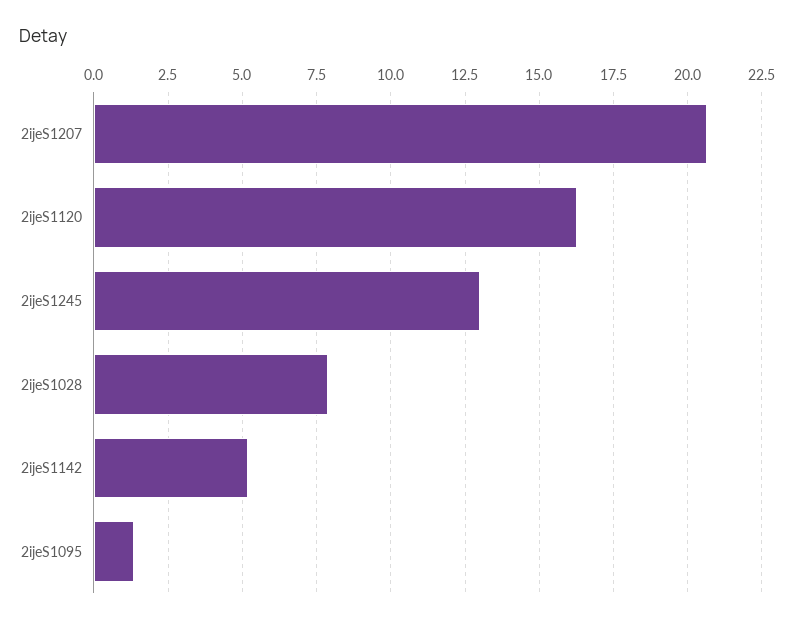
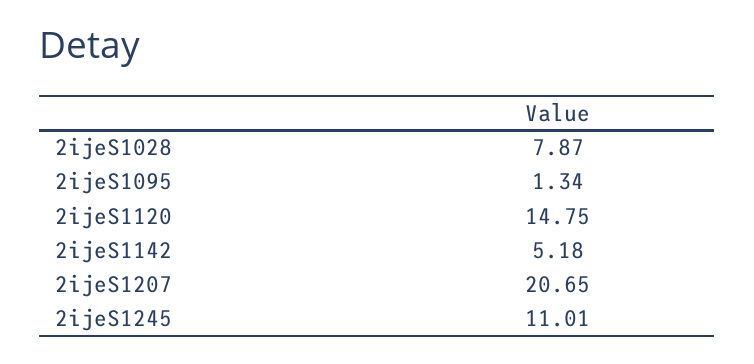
2ijeS1120: 16.25 -> 14.75
2ijeS1245: 13 -> 11.01

